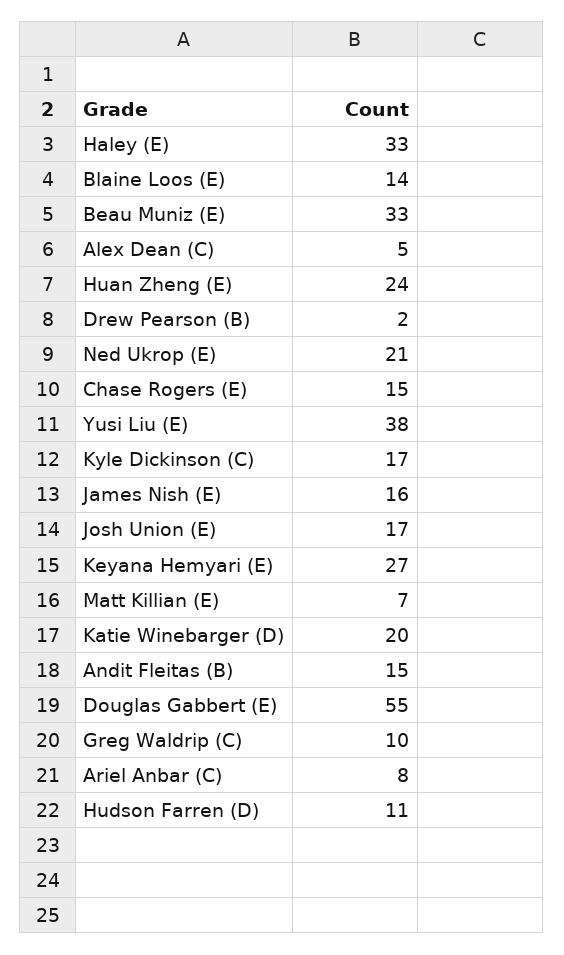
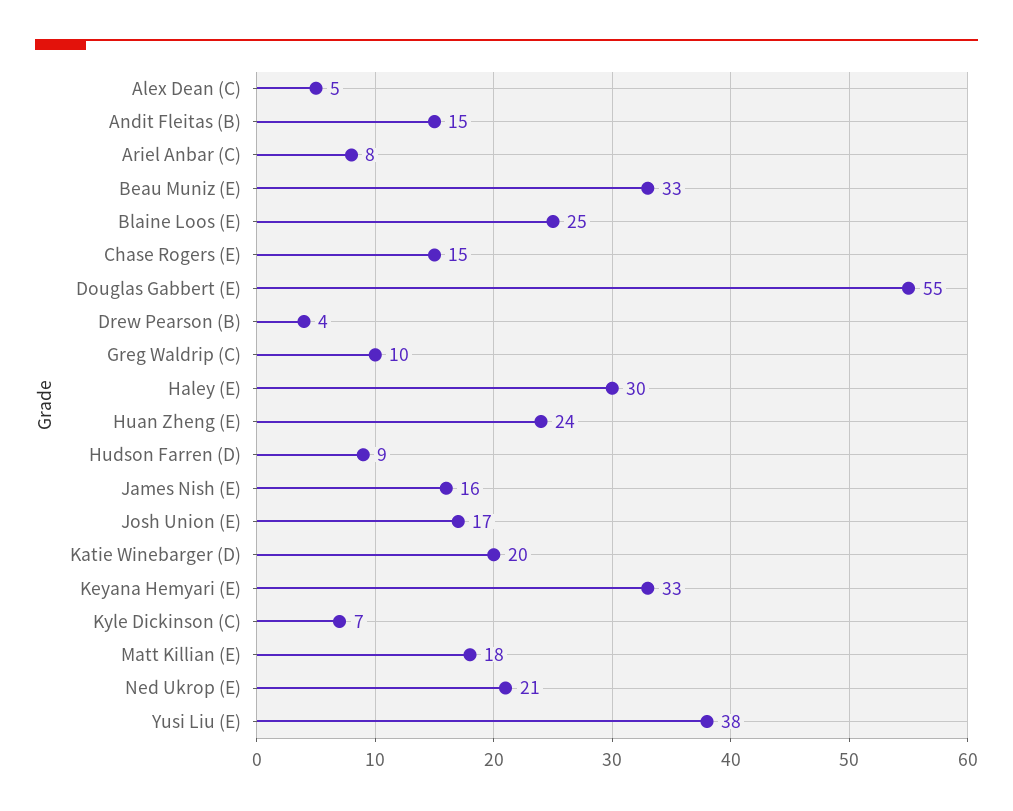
Haley (E): 33 -> 30
Blaine Loos (E): 14 -> 25
Drew Pearson (B): 2 -> 4
Kyle Dickinson (C): 17 -> 7
Keyana Hemyari (E): 27 -> 33
Matt Killian (E): 7 -> 18
Hudson Farren (D): 11 -> 9

